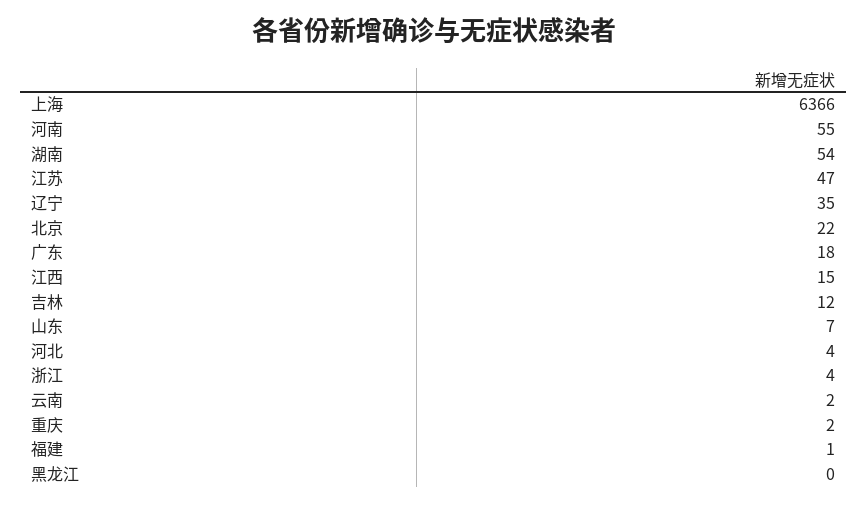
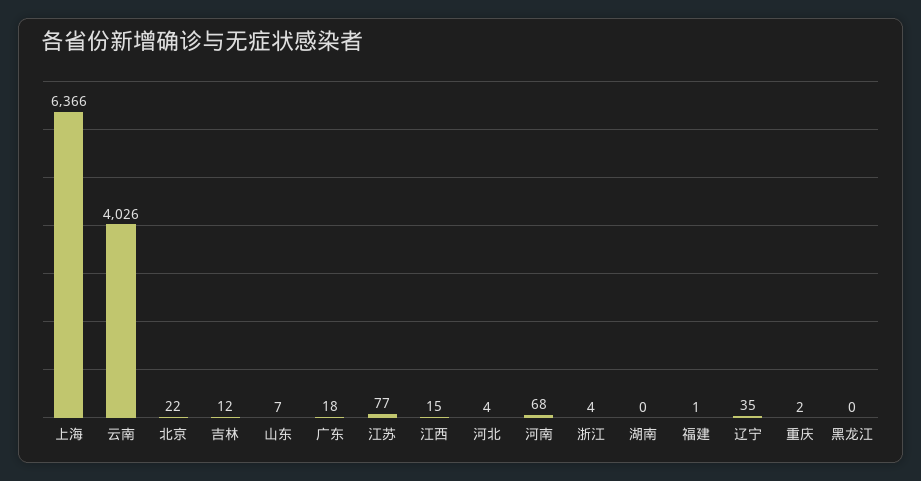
河南: 55 -> 68
湖南: 54 -> 0
江苏: 47 -> 77
云南: 2 -> 4026

